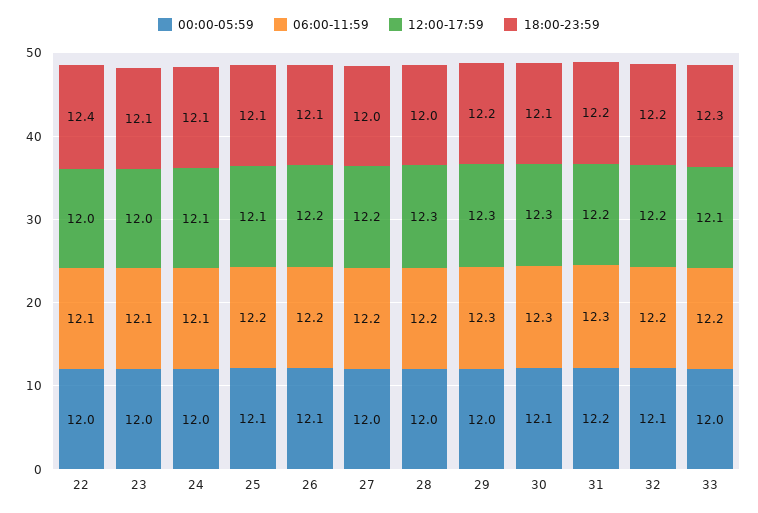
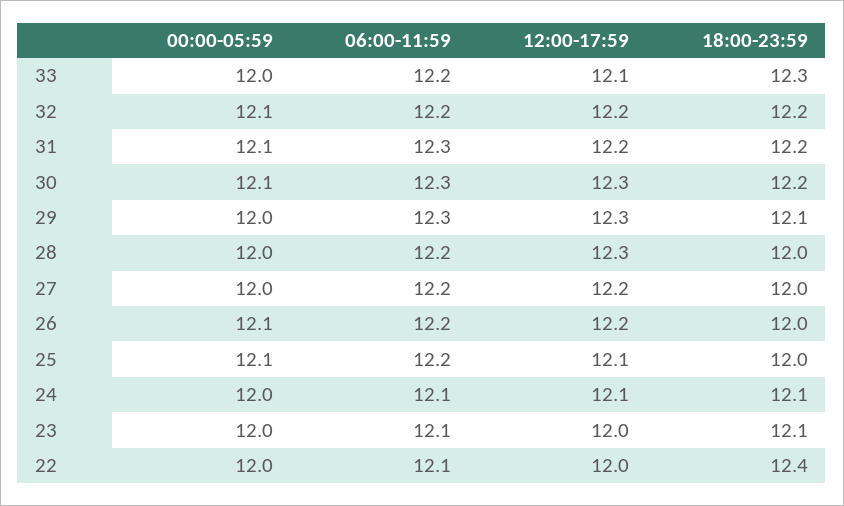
18:00-23:59, 25: 12.1 -> 12
18:00-23:59, 26: 12.1 -> 12
18:00-23:59, 29: 12.2 -> 12.1
18:00-23:59, 30: 12.1 -> 12.2
00:00-05:59, 31: 12.2 -> 12.1

